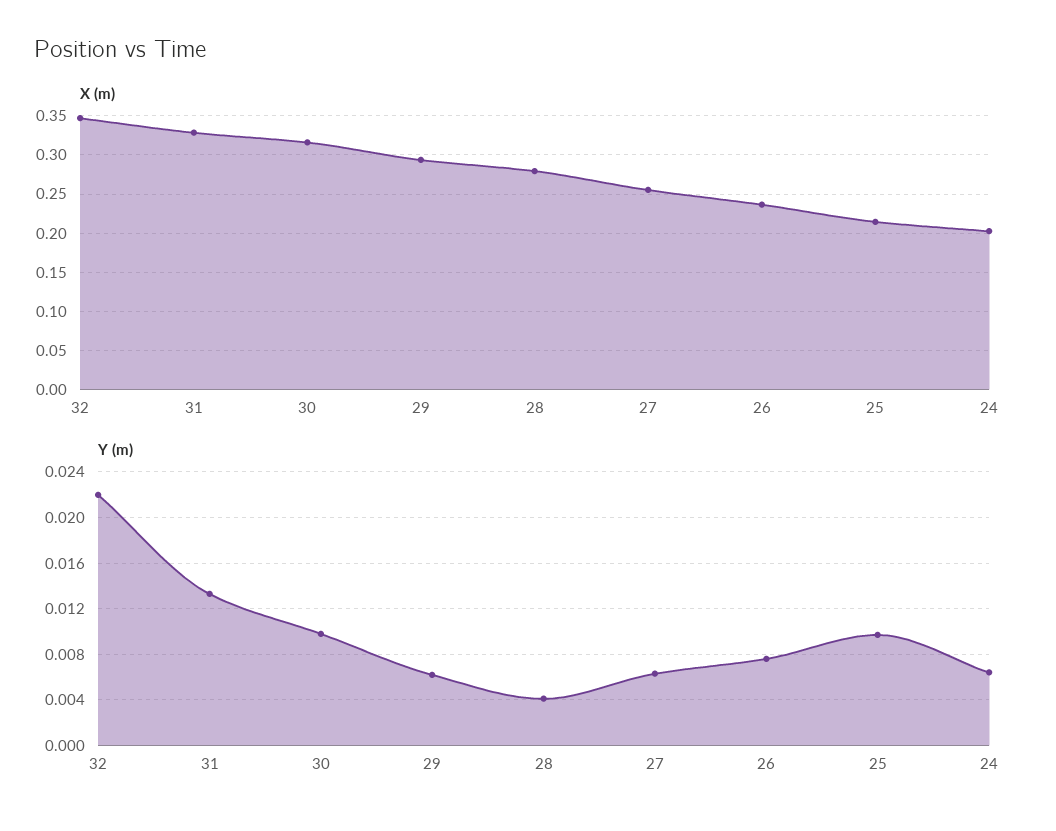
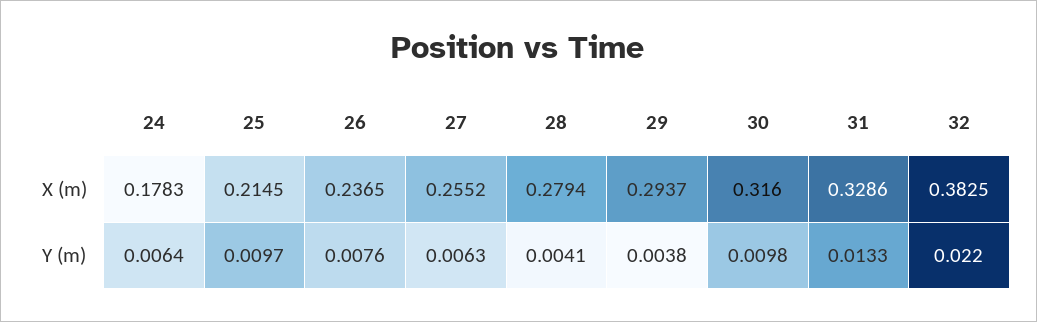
X (m), 32: 0.35 -> 0.3825
X (m), 24: 0.2 -> 0.1783
Y (m), 29: 0.006 -> 0.0038

